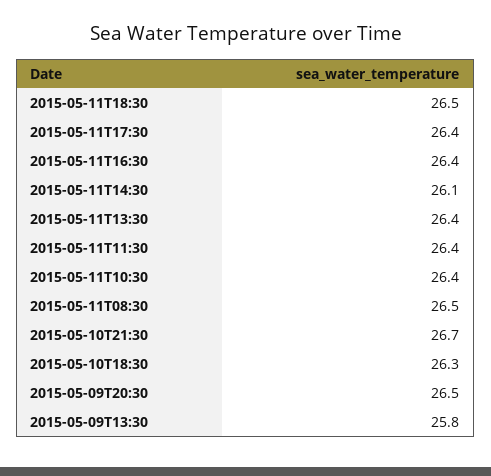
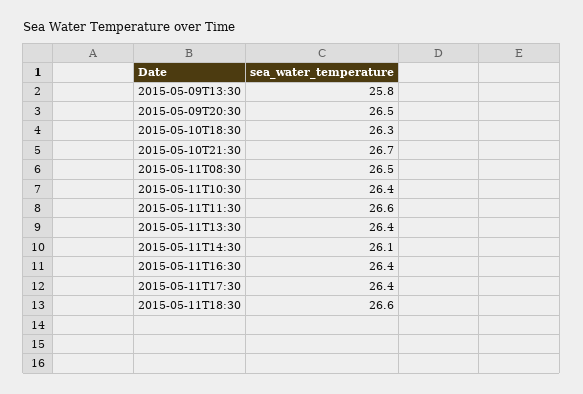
2015-05-11T18:30: 26.5 -> 26.6
2015-05-11T11:30: 26.4 -> 26.6

